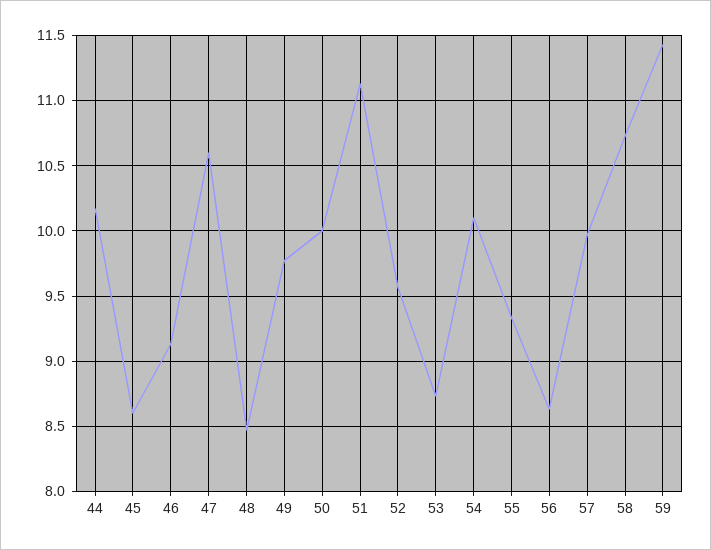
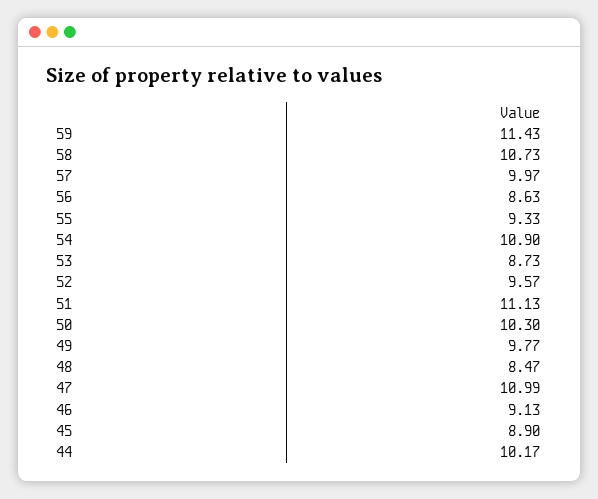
45: 8.6 -> 8.9
47: 10.6 -> 10.99
50: 10 -> 10.3
54: 10.1 -> 10.9

